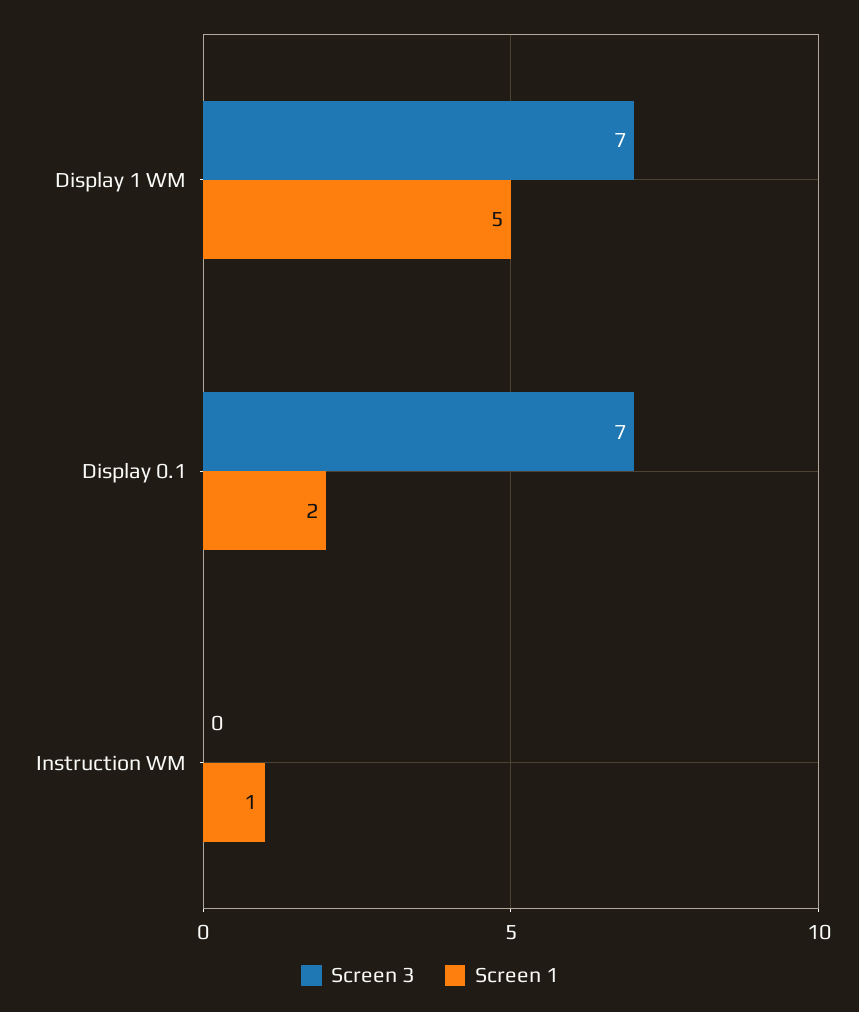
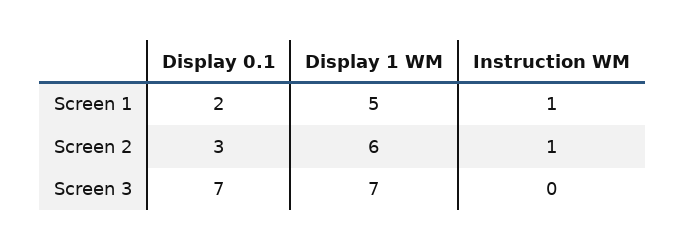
Screen 2, Display 0.1: none -> 3
Screen 2, Display 1 WM: none -> 6
Screen 2, Instruction WM: none -> 1

